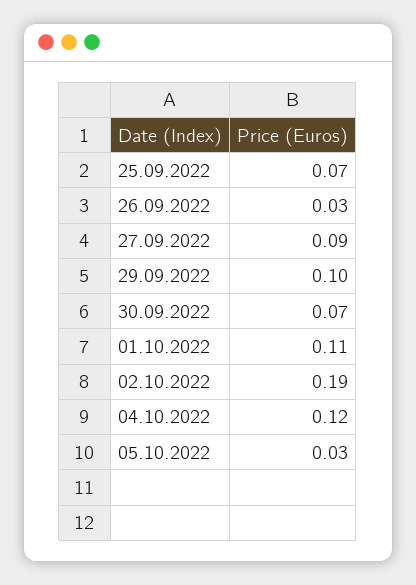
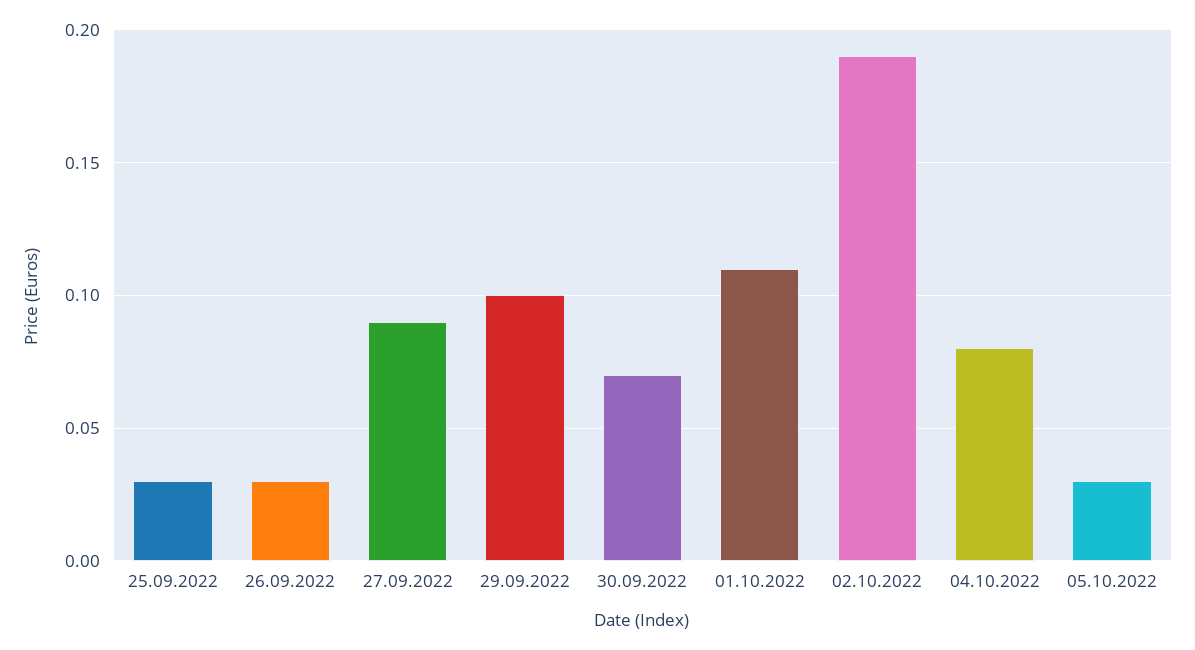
25.09.2022: 0.07 -> 0.03
04.10.2022: 0.12 -> 0.08

